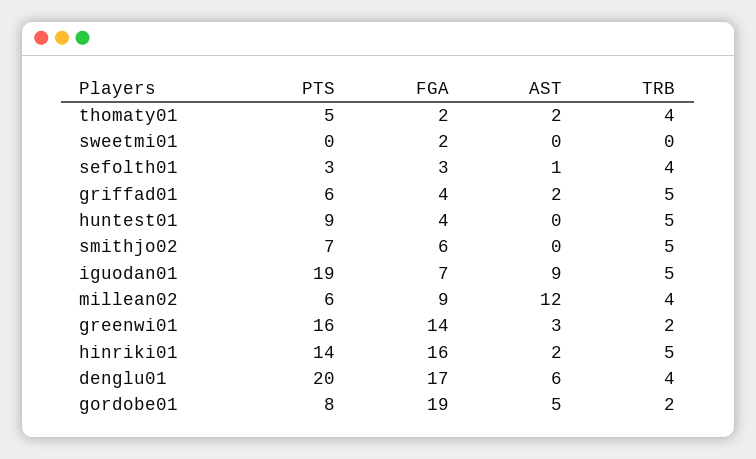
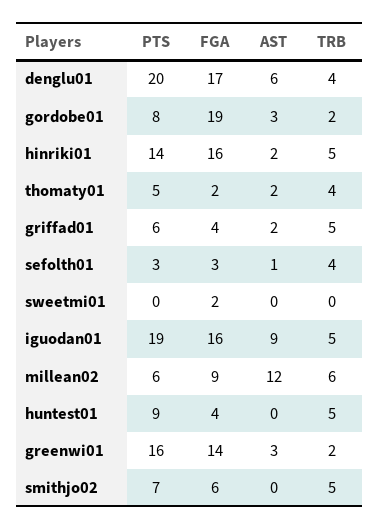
FGA, iguodan01: 7 -> 16
TRB, millean02: 4 -> 6
AST, gordobe01: 5 -> 3

